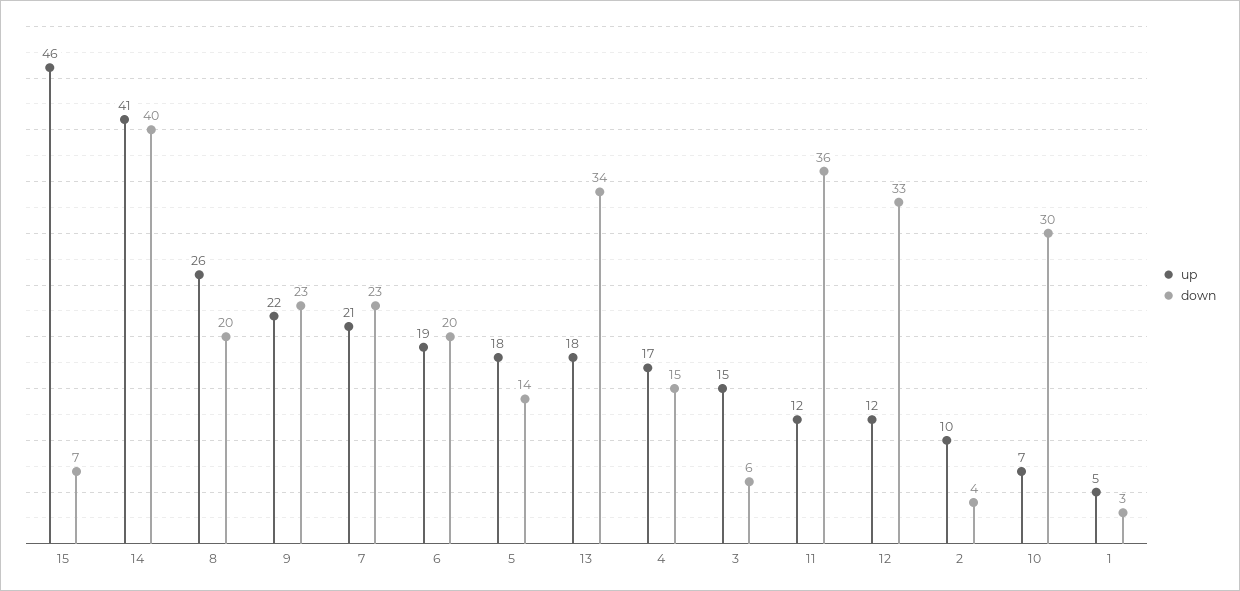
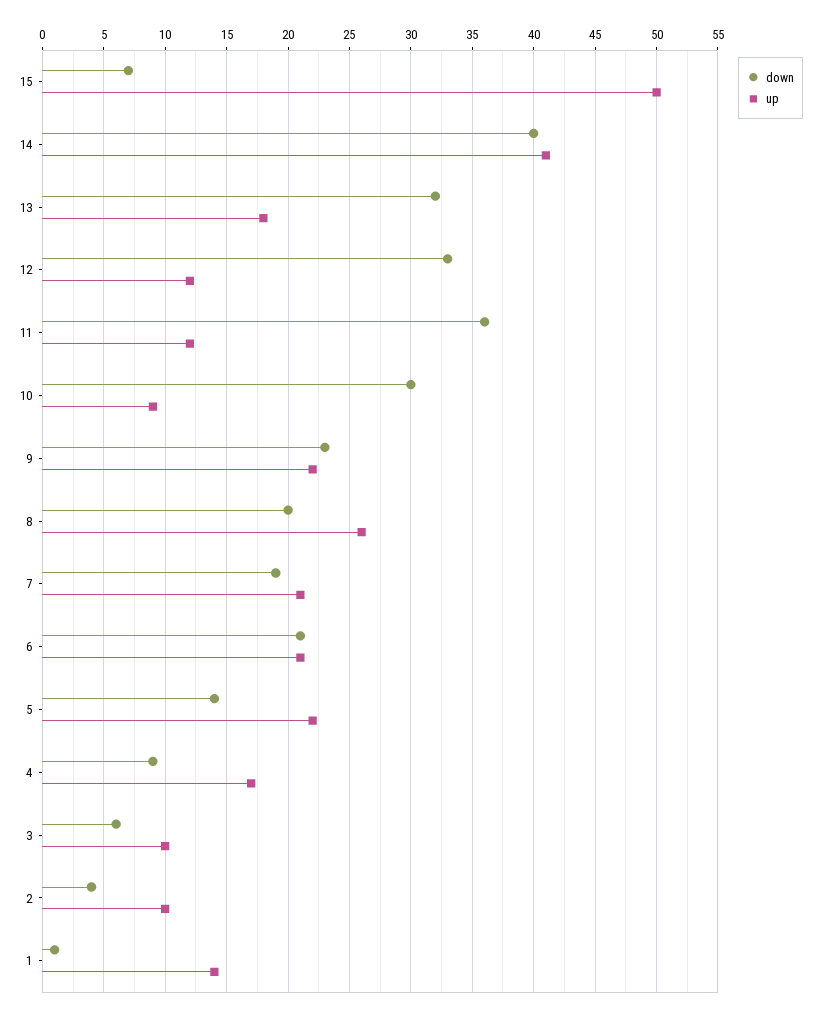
up, 15: 46 -> 50
down, 7: 23 -> 19
up, 6: 19 -> 21
down, 6: 20 -> 21
up, 5: 18 -> 22
down, 13: 34 -> 32
down, 4: 15 -> 9
up, 3: 15 -> 10
up, 10: 7 -> 9
up, 1: 5 -> 14
down, 1: 3 -> 1

